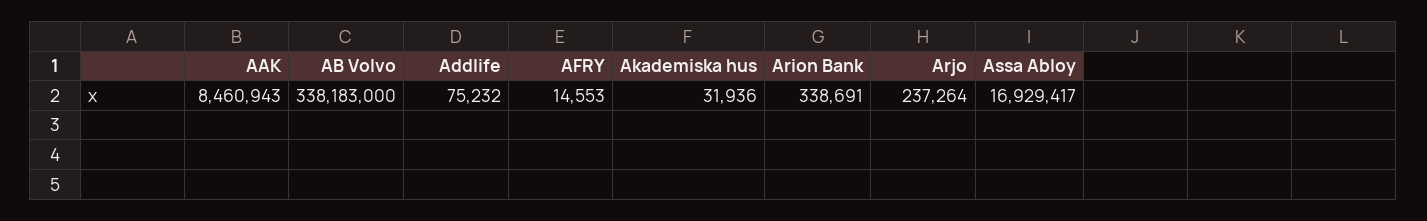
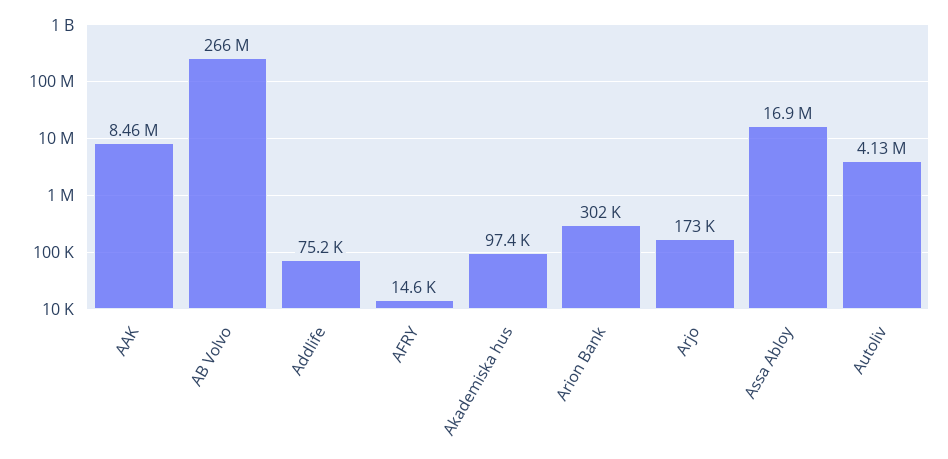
AB Volvo: 338183000 -> 266000000
Akademiska hus: 31936 -> 97400
Arion Bank: 338691 -> 302000
Arjo: 237264 -> 173000
Autoliv: none -> 4130000

